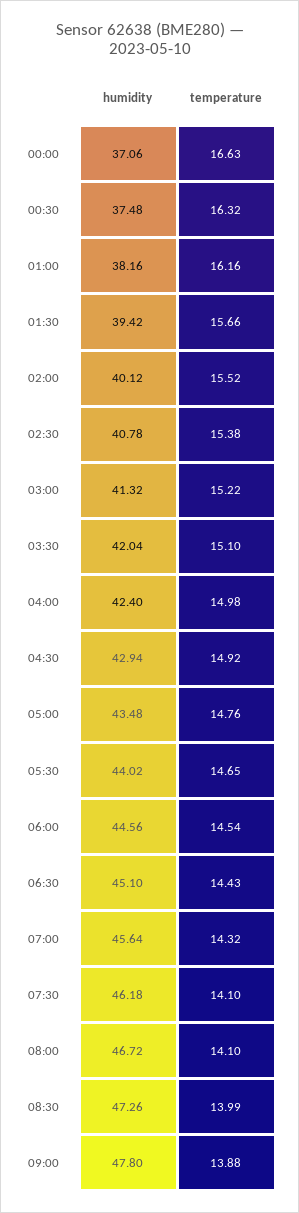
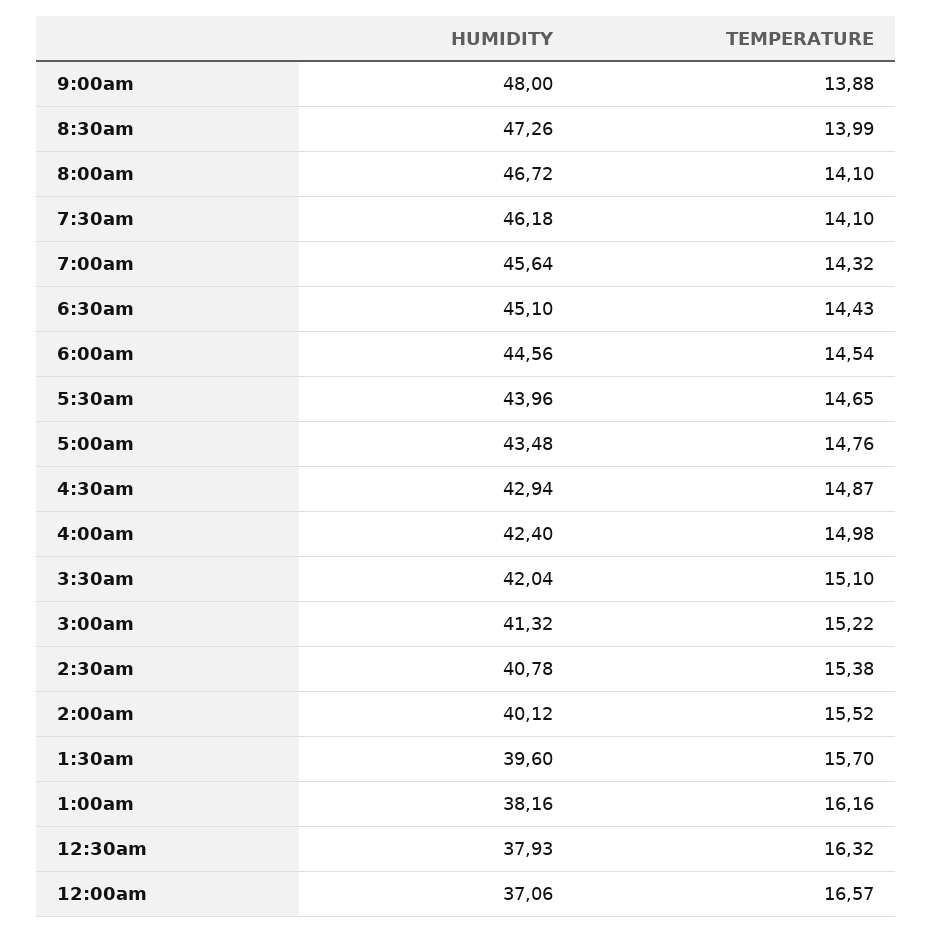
temperature, 00:00: 16.63 -> 16.57
humidity, 00:30: 37.48 -> 37.93
humidity, 01:30: 39.42 -> 39.6
temperature, 01:30: 15.66 -> 15.7
temperature, 04:30: 14.92 -> 14.87
humidity, 05:30: 44.02 -> 43.96
humidity, 09:00: 47.8 -> 48

